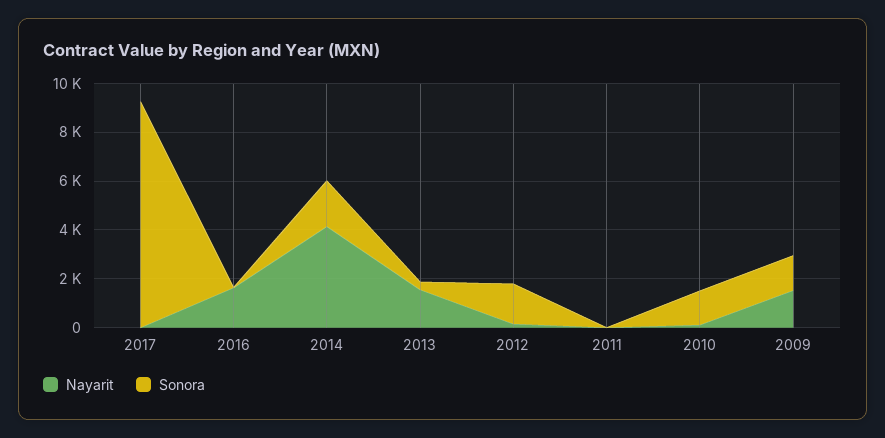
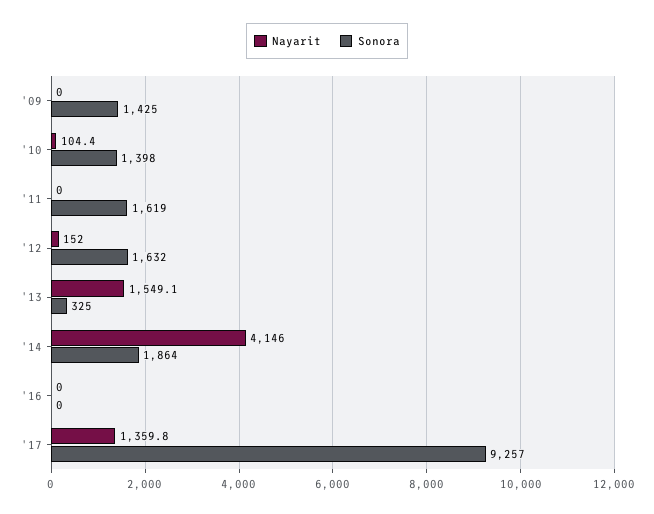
Nayarit, 2017: 0 -> 1359.8
Nayarit, 2016: 1500 -> 0
Sonora, 2011: 0 -> 1619
Nayarit, 2009: 1500 -> 0

